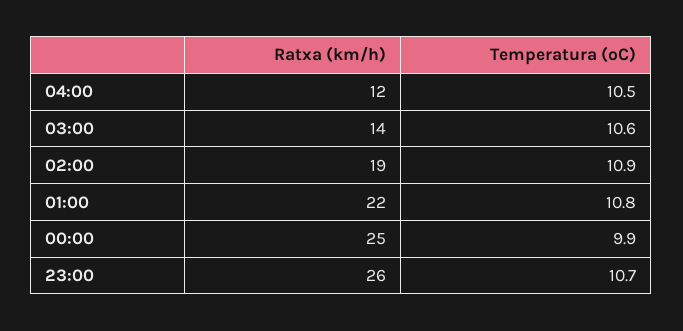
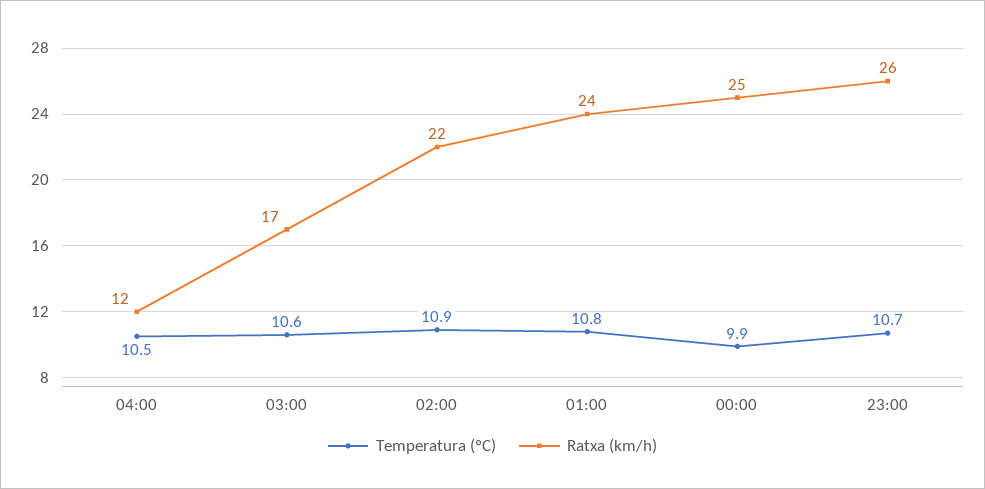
Ratxa (km/h), 03:00: 14 -> 17
Ratxa (km/h), 02:00: 19 -> 22
Ratxa (km/h), 01:00: 22 -> 24

